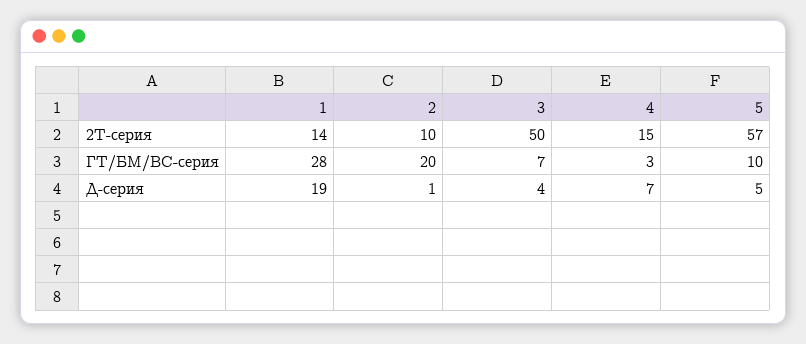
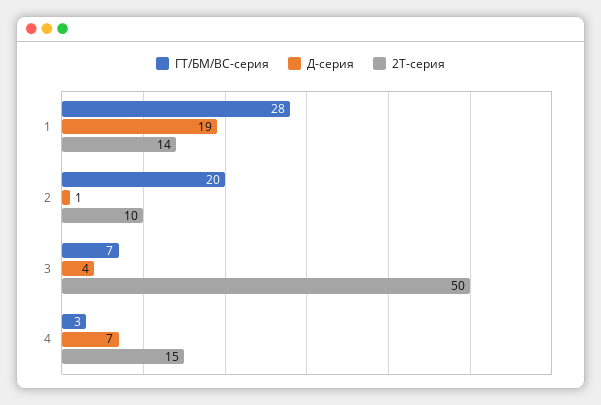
2T-серия, 5: 57 -> none
ГТ/БМ/ВС-серия, 5: 10 -> none
Д-серия, 5: 5 -> none

